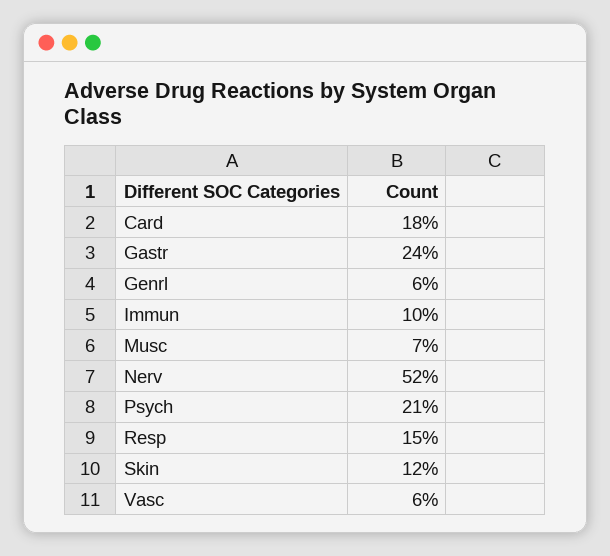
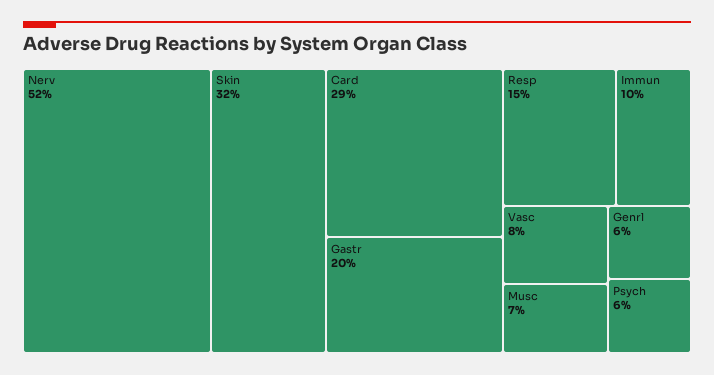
Card: 18 -> 29
Gastr: 24 -> 20
Psych: 21 -> 6
Skin: 12 -> 32
Vasc: 6 -> 8

